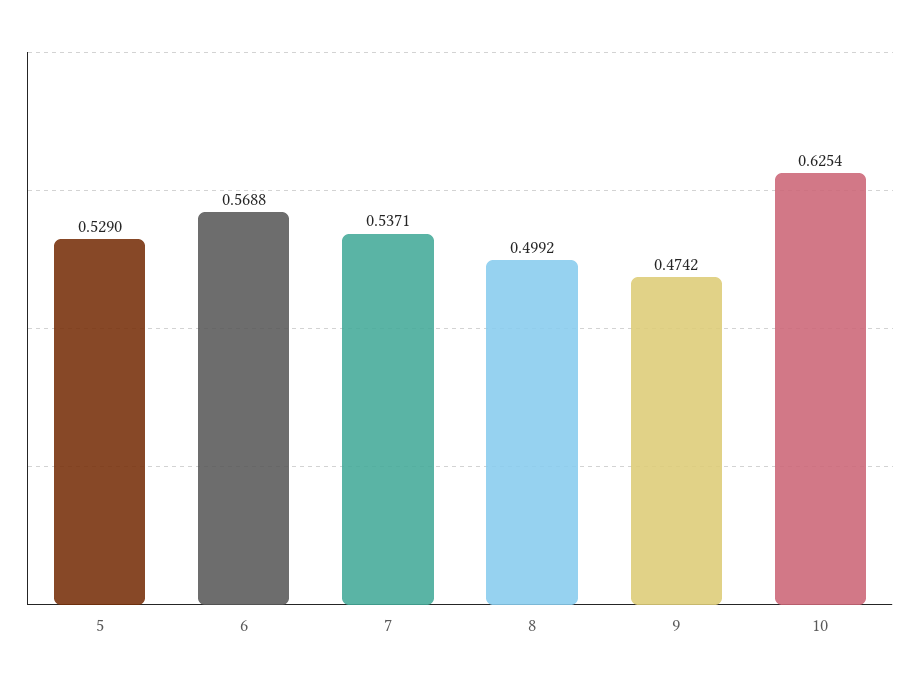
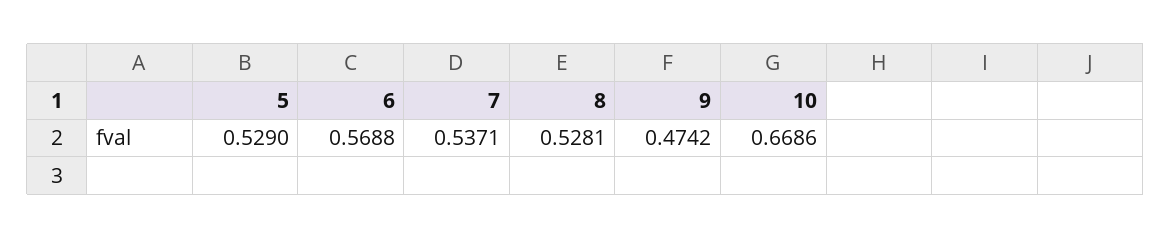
8: 0.4992 -> 0.5281
10: 0.6254 -> 0.6686

